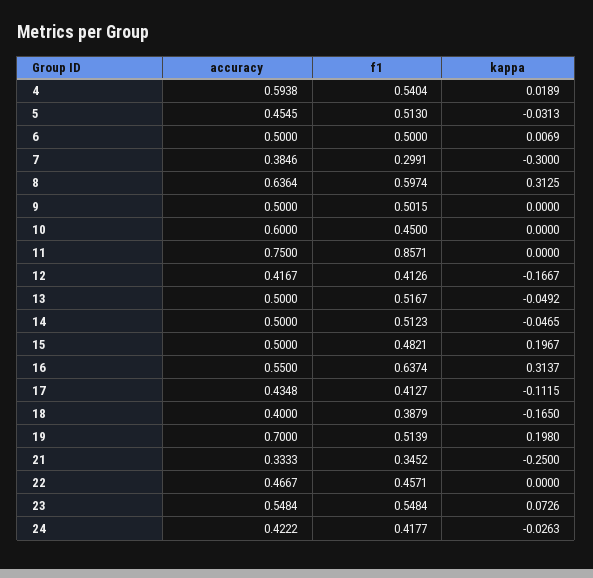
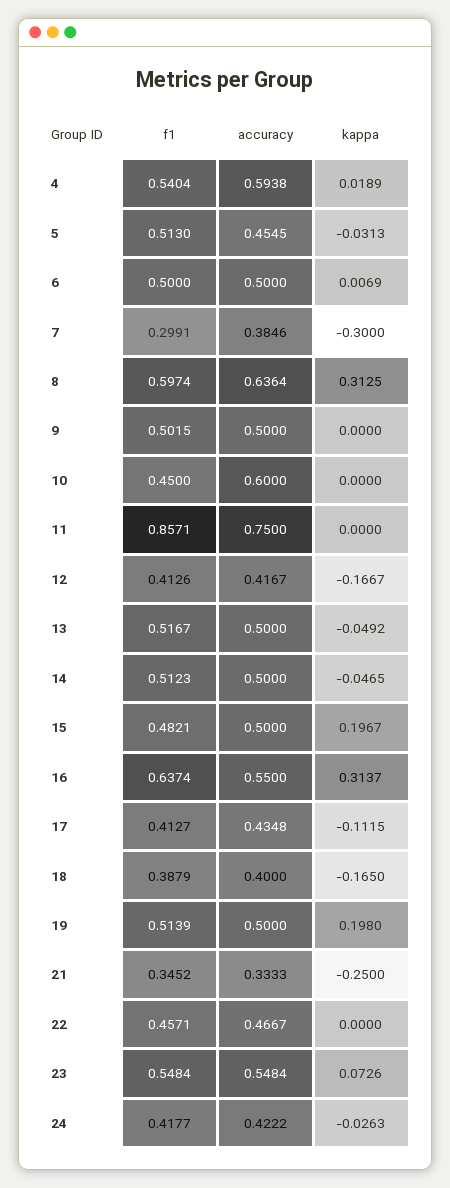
accuracy, 19: 0.7 -> 0.5

